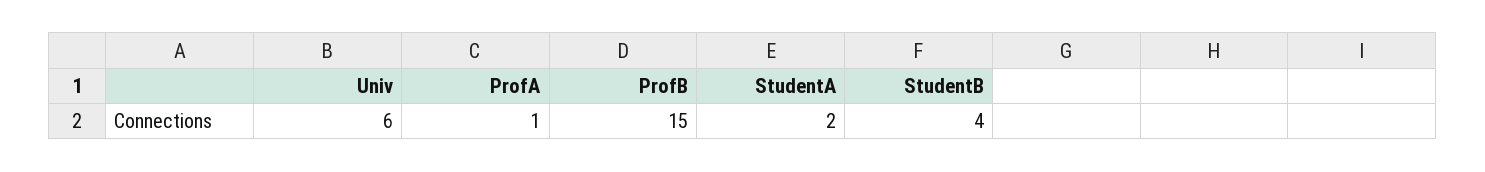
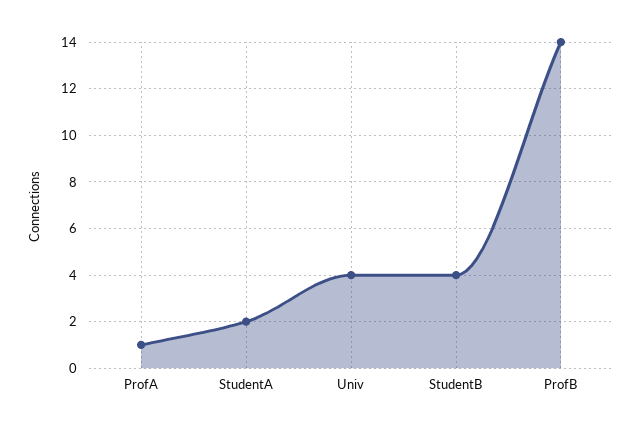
Univ: 6 -> 4
ProfB: 15 -> 14

